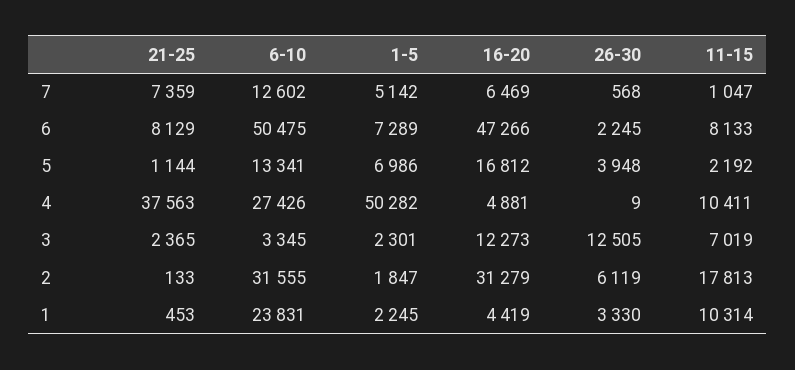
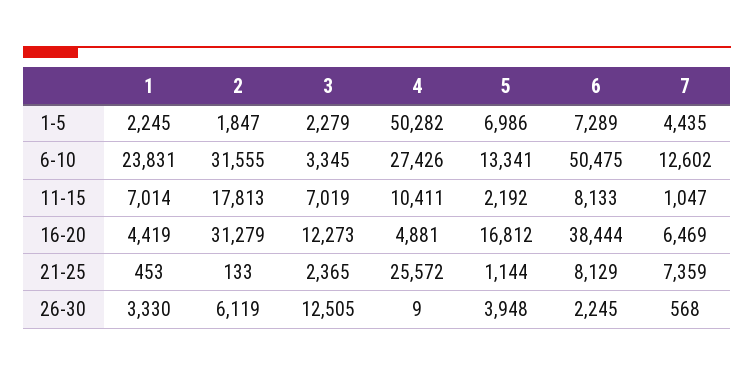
1-5, 7: 5142 -> 4435
16-20, 6: 47266 -> 38444
21-25, 4: 37563 -> 25572
1-5, 3: 2301 -> 2279
11-15, 1: 10314 -> 7014

